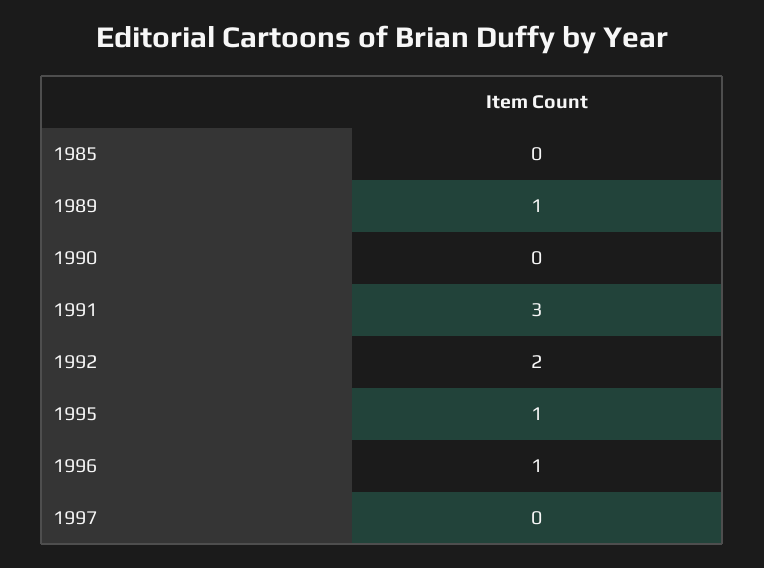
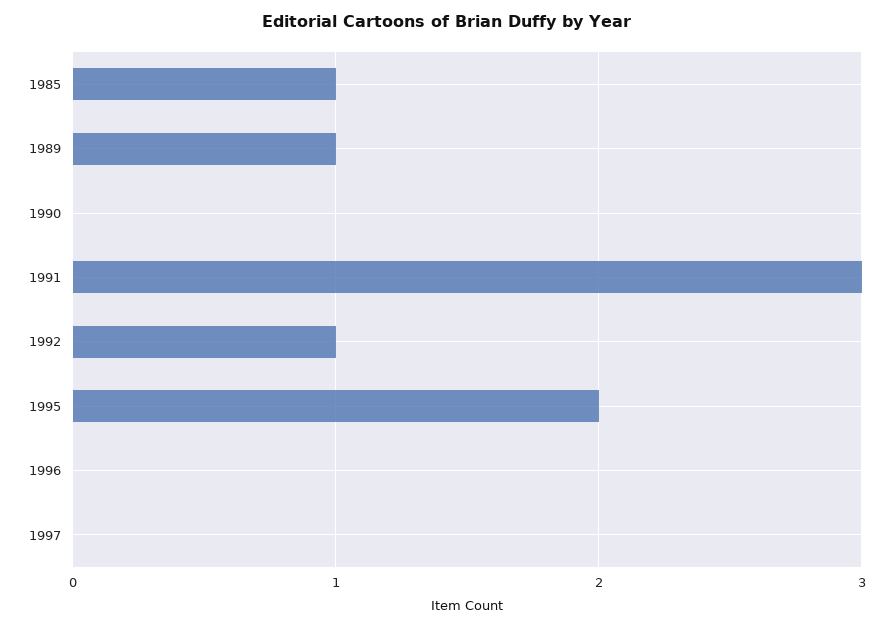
1985: 0 -> 1
1992: 2 -> 1
1995: 1 -> 2
1996: 1 -> 0

